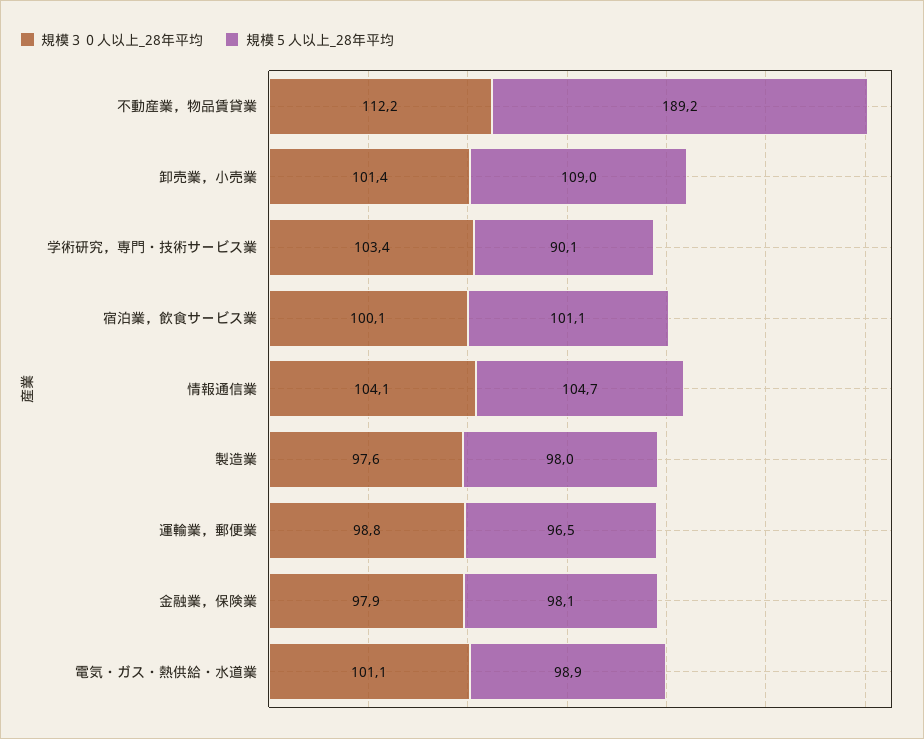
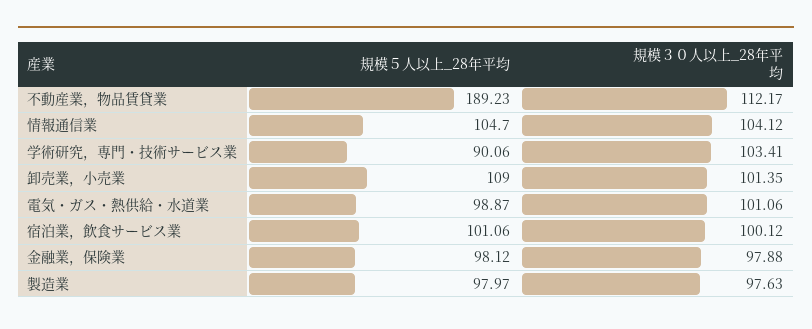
規模３０人以上_28年平均, 運輸業，郵便業: 98.8 -> none
規模５人以上_28年平均, 運輸業，郵便業: 96.5 -> none

